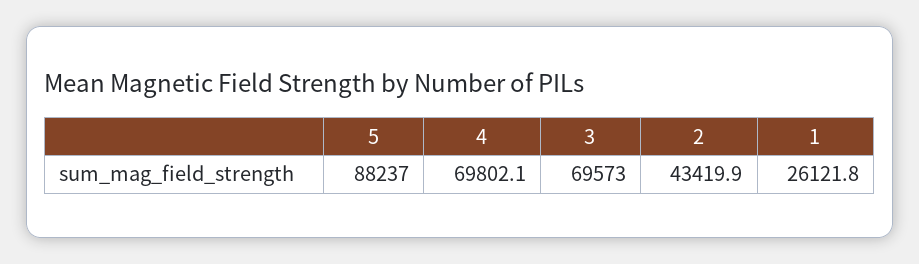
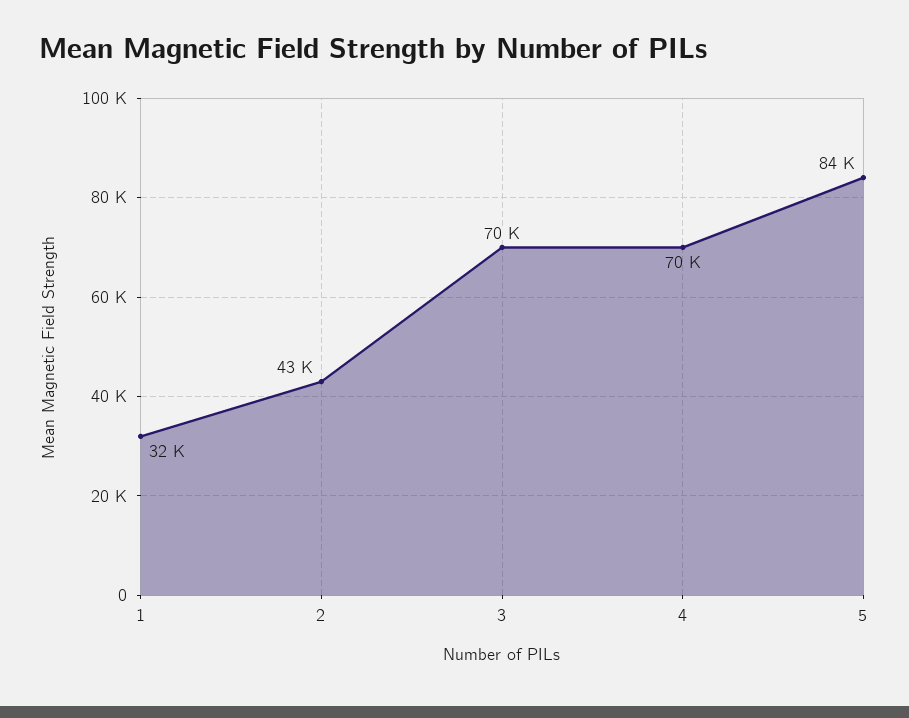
5: 88237 -> 84000
1: 26121.8 -> 32000

